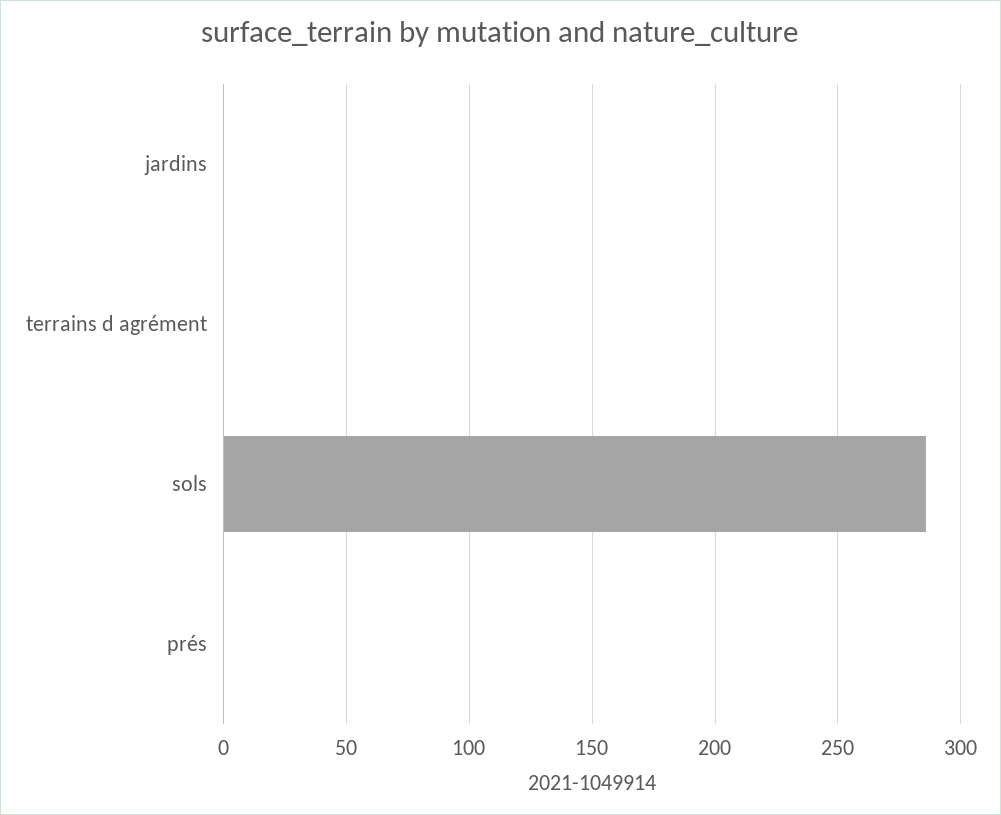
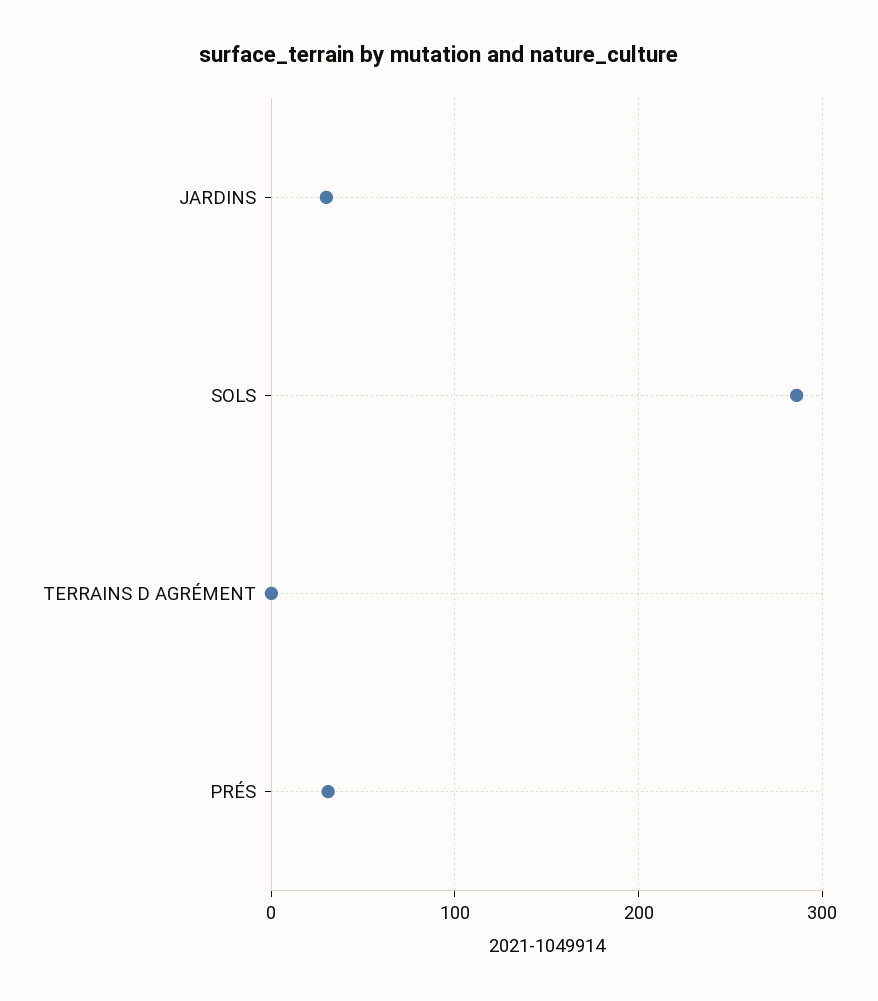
jardins: 0 -> 30
prés: 0 -> 30

